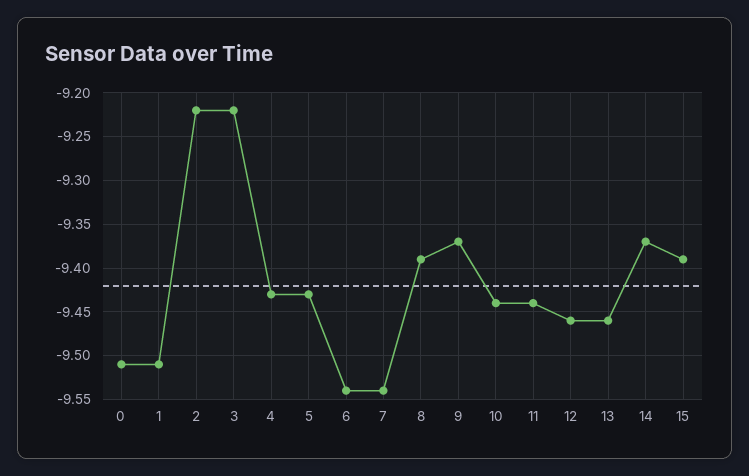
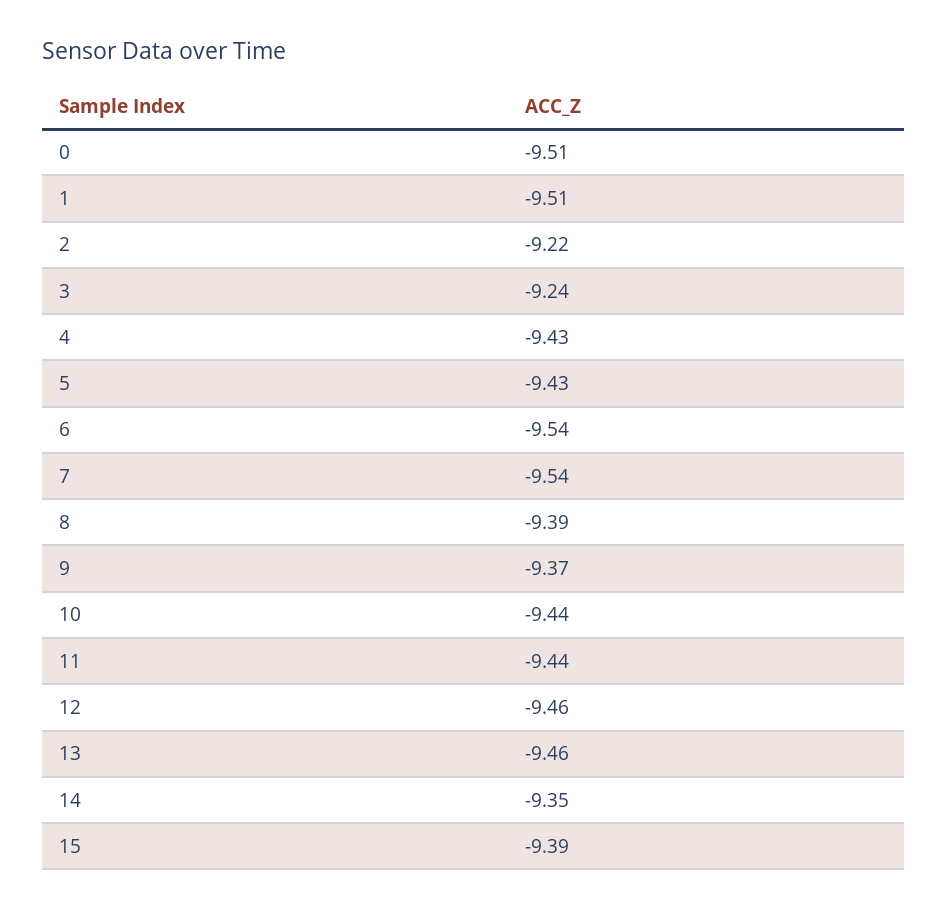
3: -9.22 -> -9.24
14: -9.37 -> -9.35

